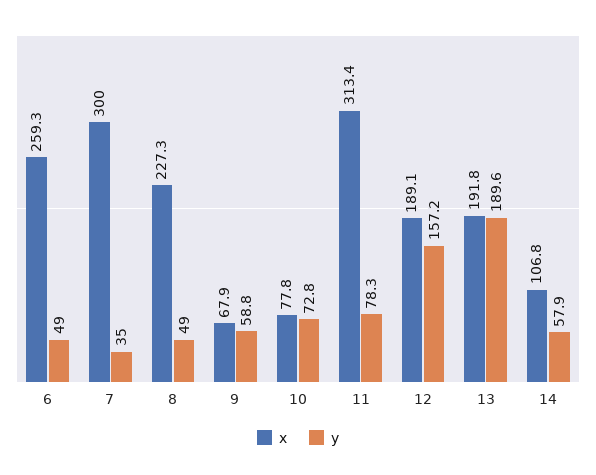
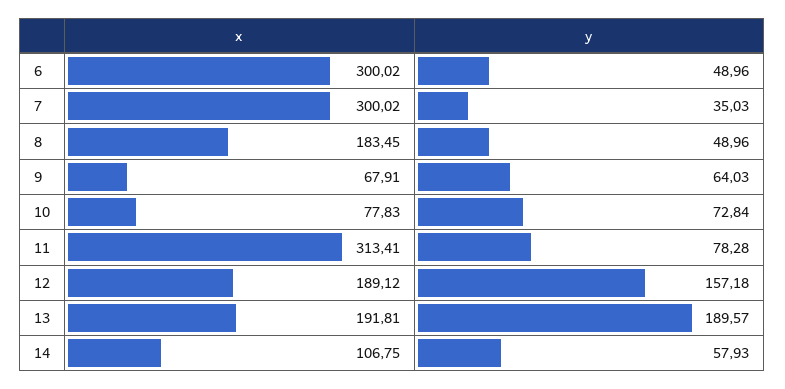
x, 6: 259.3 -> 300.02
x, 8: 227.3 -> 183.45
y, 9: 58.8 -> 64.03

